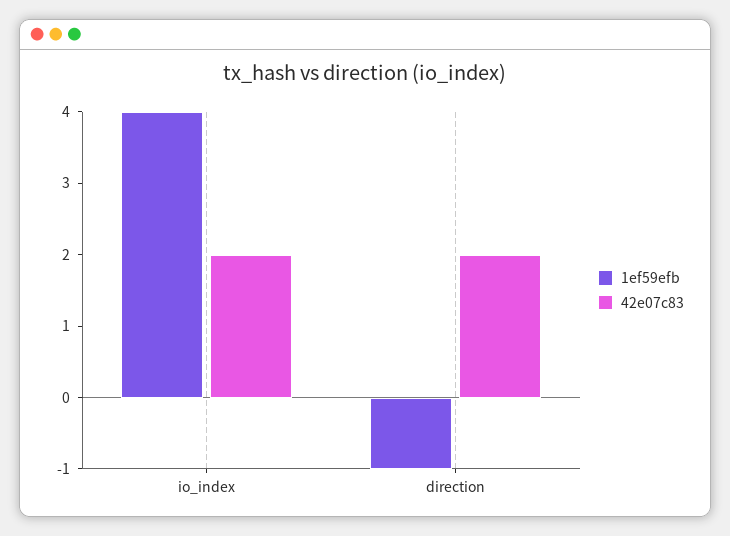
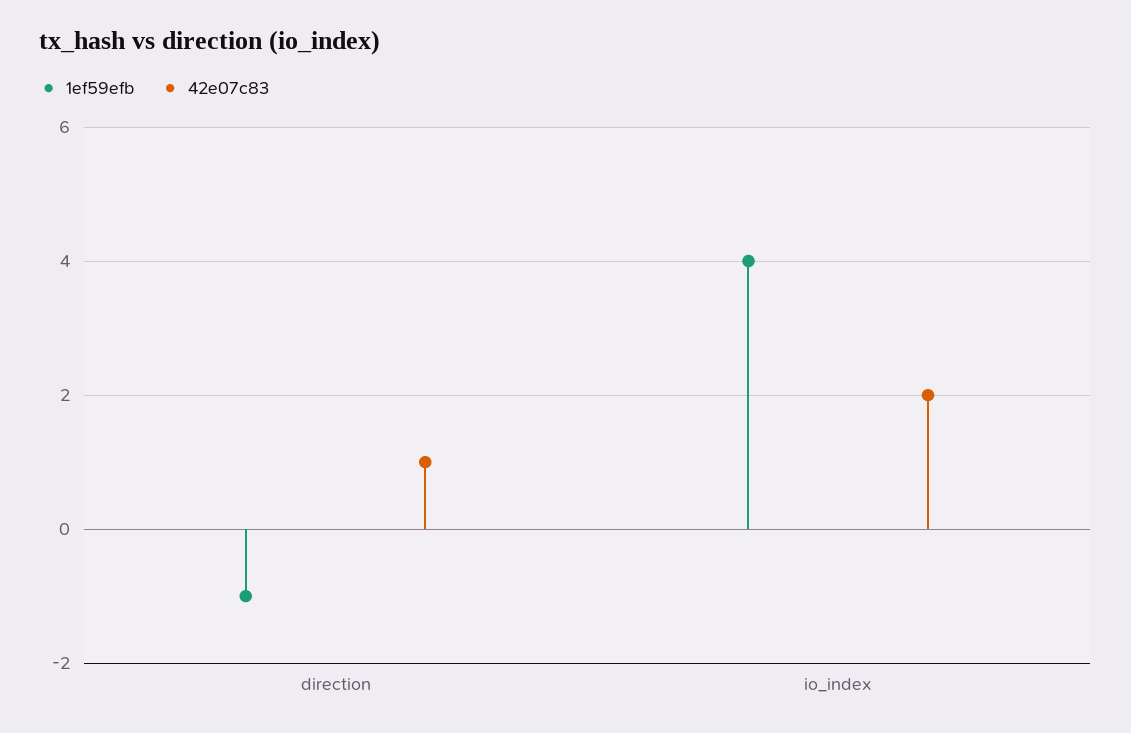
42e07c83, direction: 2 -> 1

